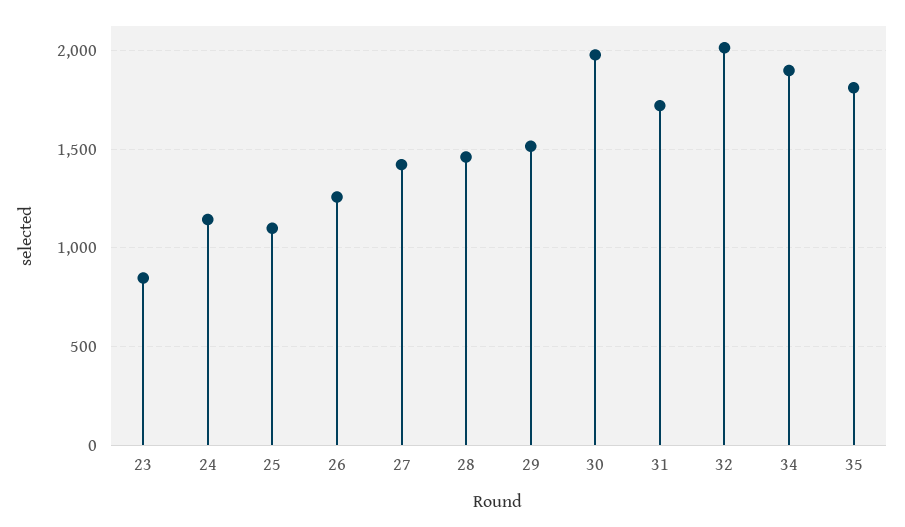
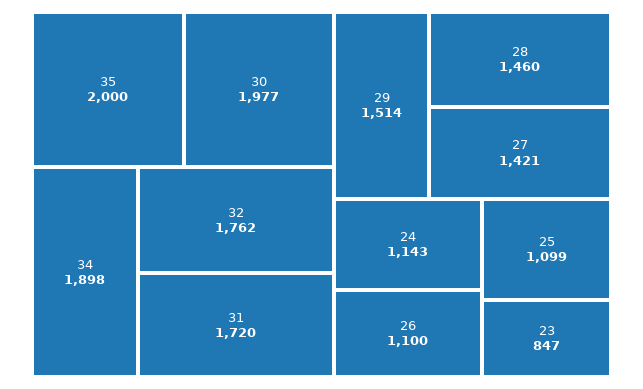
26: 1250 -> 1100
32: 2000 -> 1762
35: 1800 -> 2000

